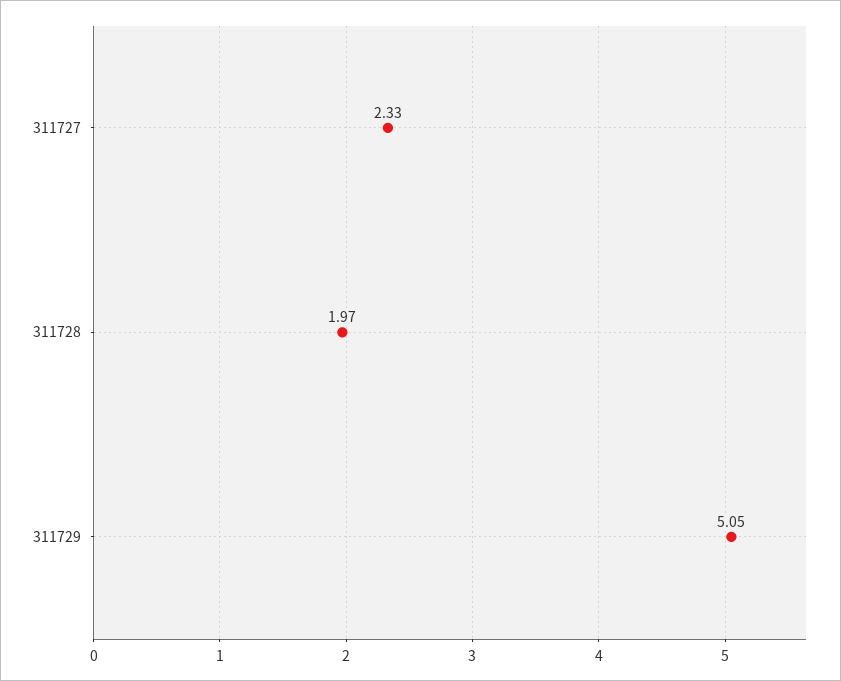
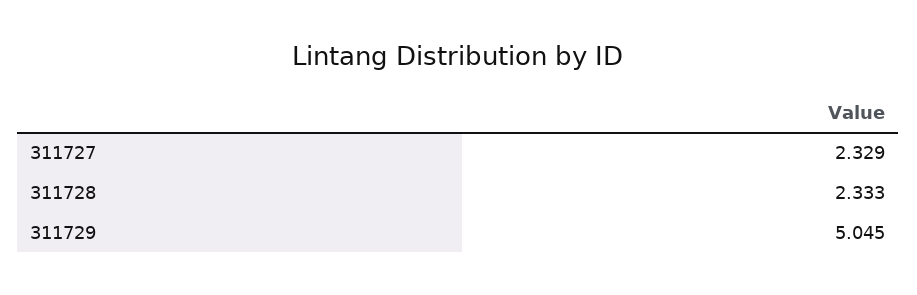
311728: 1.97 -> 2.333

